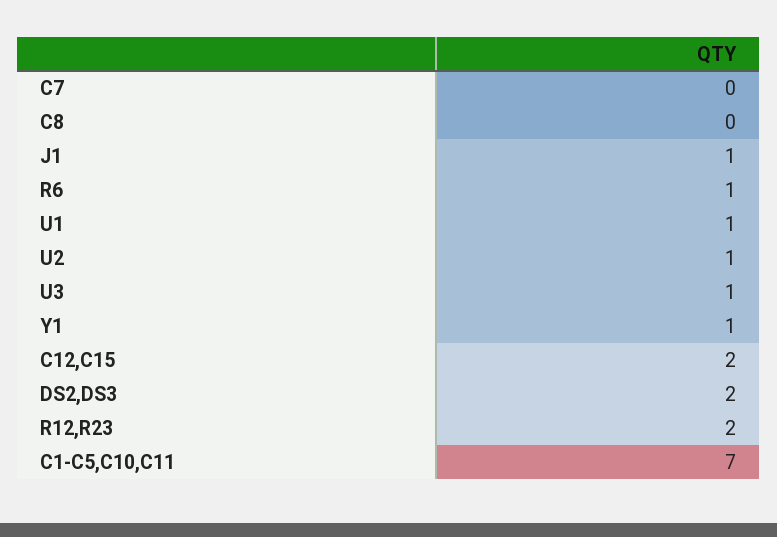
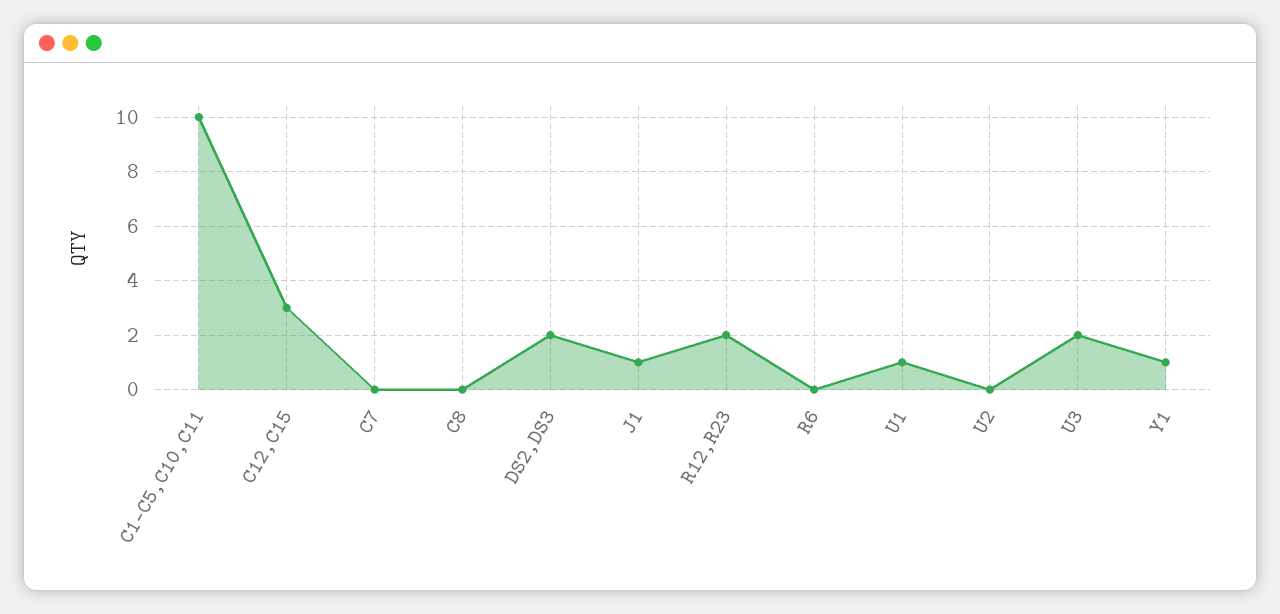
R6: 1 -> 0
U2: 1 -> 0
U3: 1 -> 2
C12,C15: 2 -> 3
C1-C5,C10,C11: 7 -> 10

